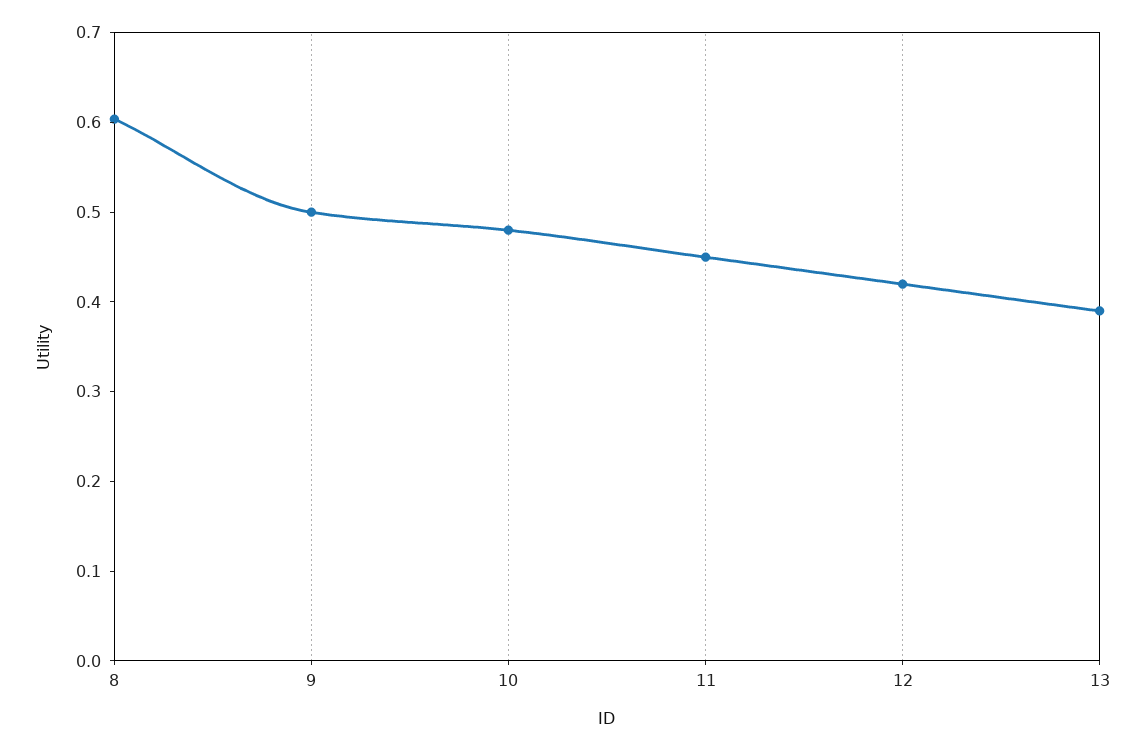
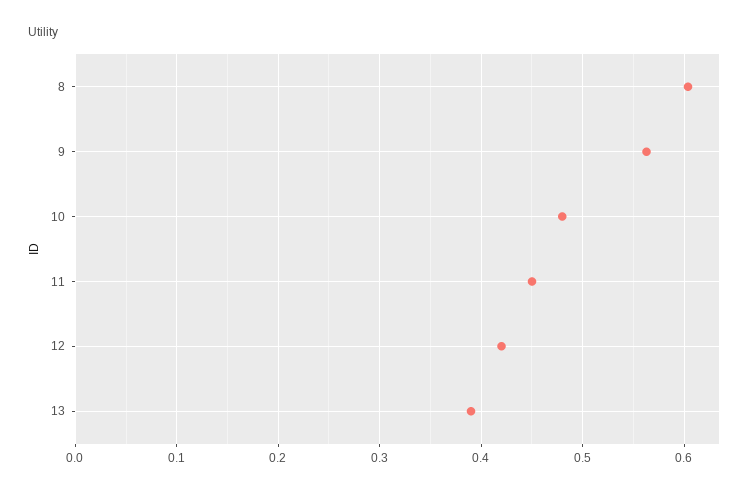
9: 0.5 -> 0.56

